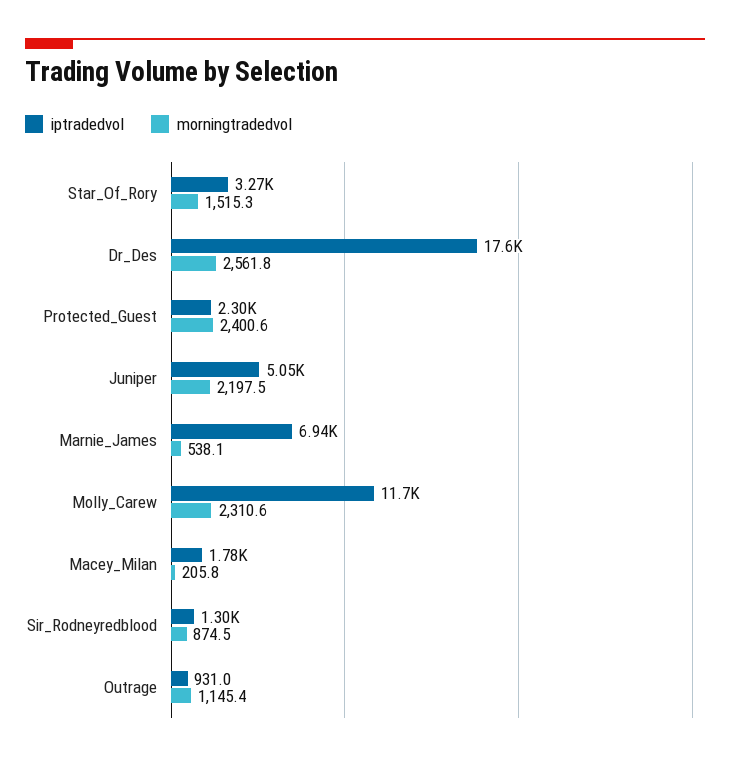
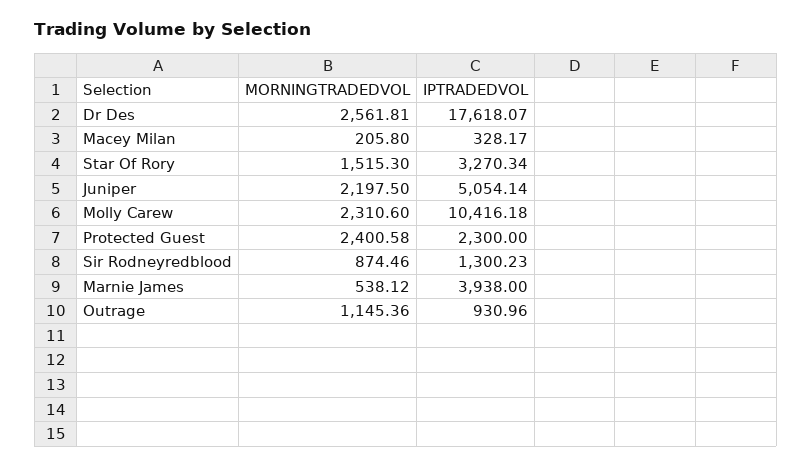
iptradedvol, Marnie_James: 6940 -> 3938
iptradedvol, Molly_Carew: 11700 -> 10416.18
iptradedvol, Macey_Milan: 1780 -> 328.17

